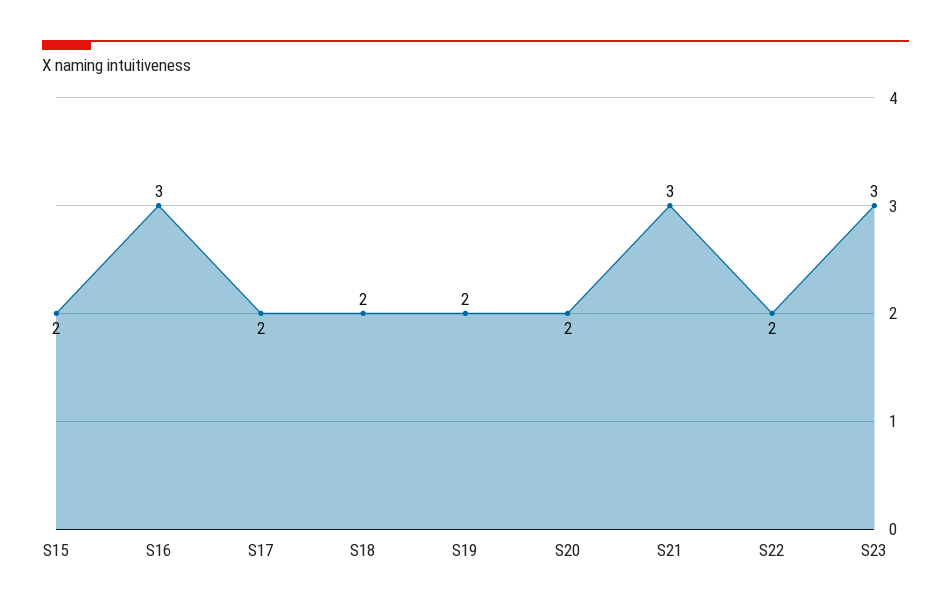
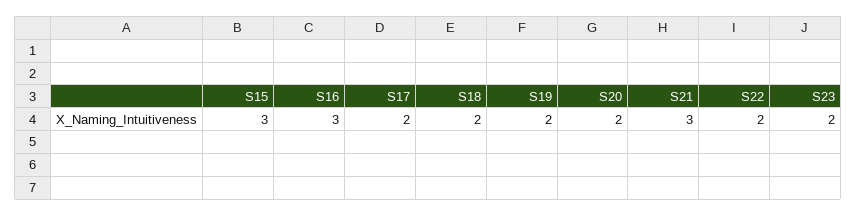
S15: 2 -> 3
S23: 3 -> 2

